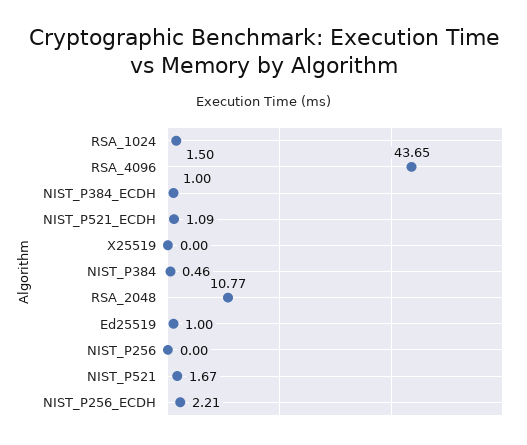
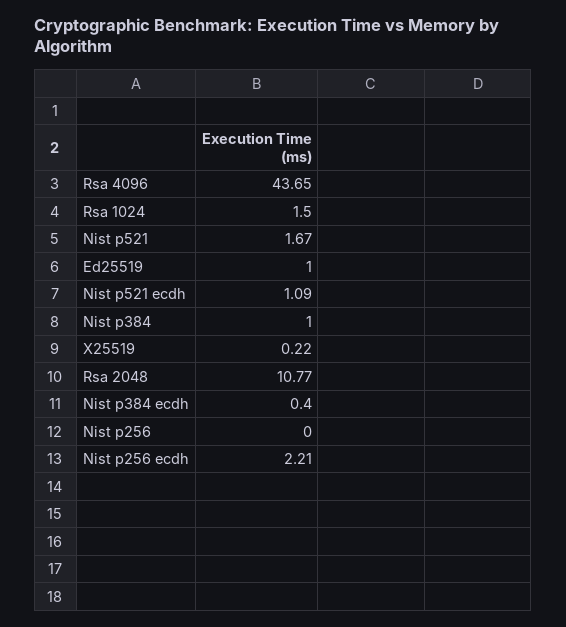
NIST_P384_ECDH: 1 -> 0.4
X25519: 0 -> 0.22
NIST_P384: 0.46 -> 1

